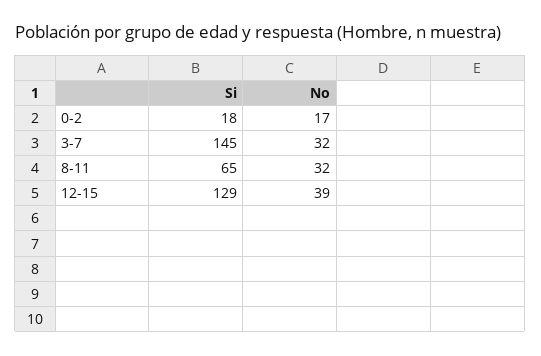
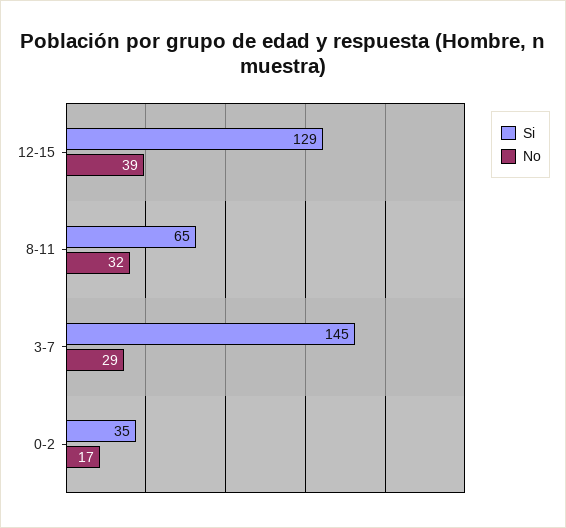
Si, 0-2: 18 -> 35
No, 3-7: 32 -> 29

